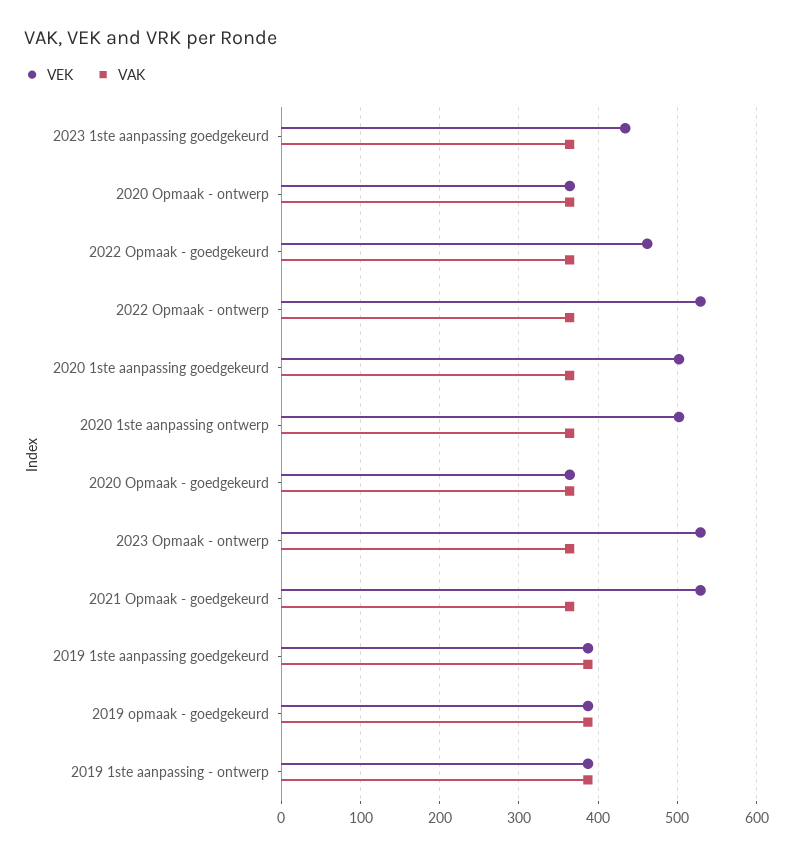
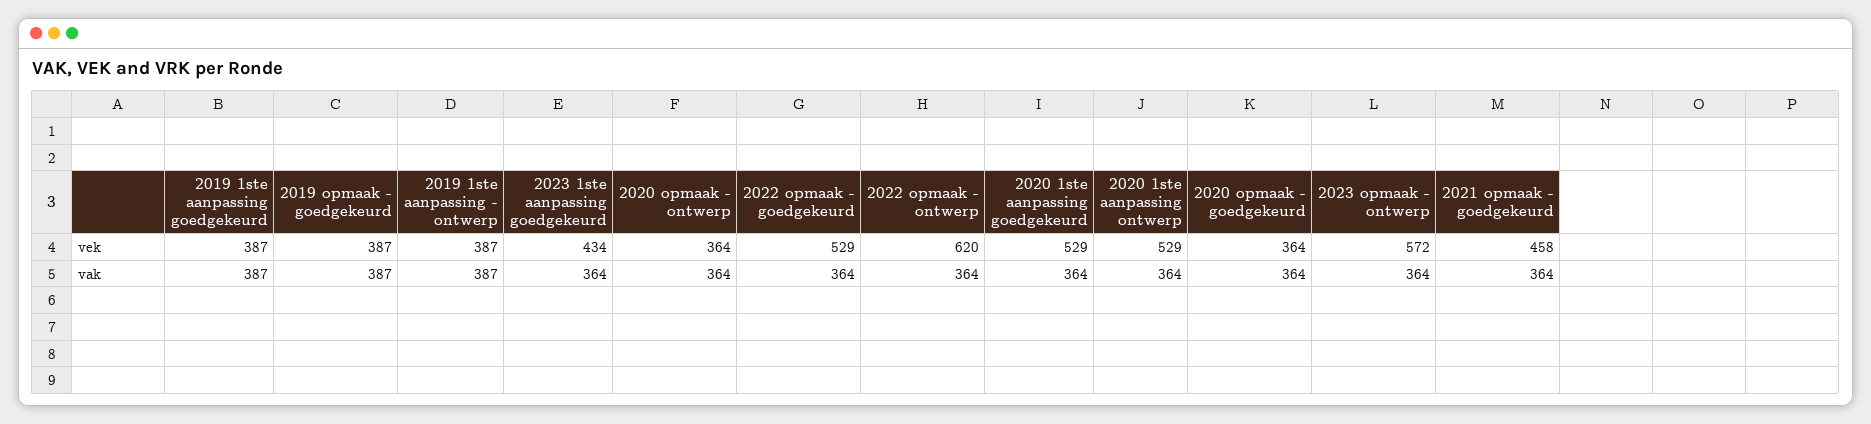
VEK, 2022 Opmaak - goedgekeurd: 460 -> 529
VEK, 2022 Opmaak - ontwerp: 530 -> 620
VEK, 2020 1ste aanpassing goedgekeurd: 500 -> 529
VEK, 2020 1ste aanpassing ontwerp: 500 -> 529
VEK, 2023 Opmaak - ontwerp: 530 -> 572
VEK, 2021 Opmaak - goedgekeurd: 530 -> 458

